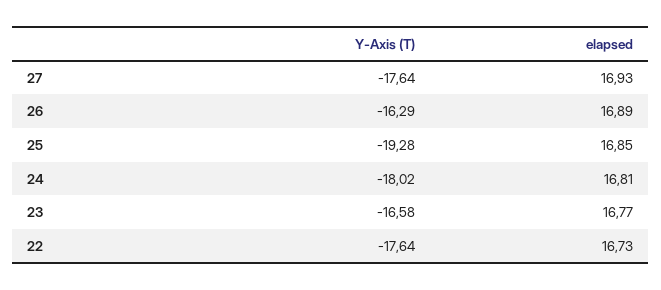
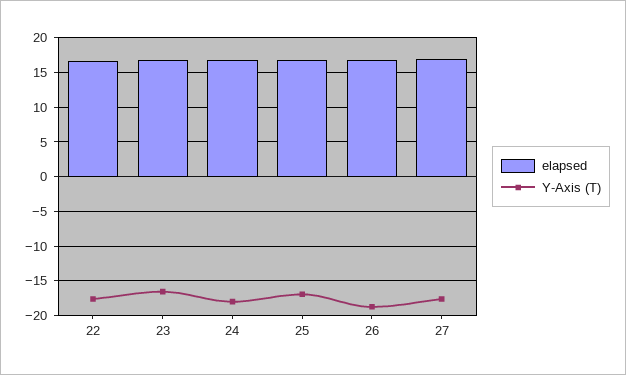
Y-Axis (T), 26: -16.29 -> -19
Y-Axis (T), 25: -19.28 -> -17

